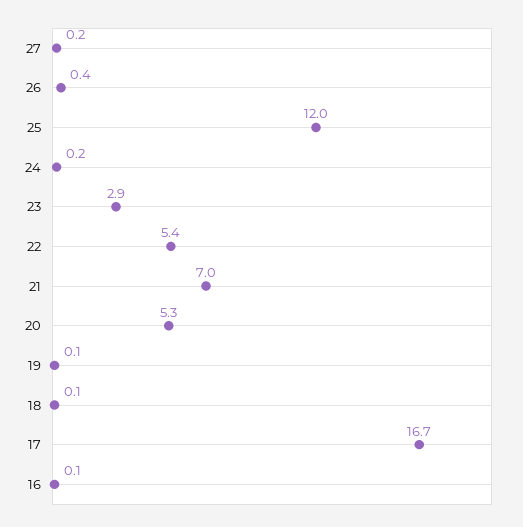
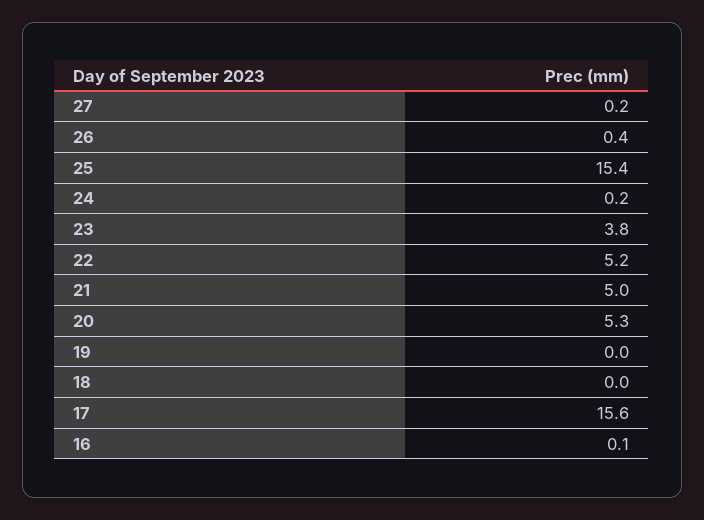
25: 12 -> 15.4
23: 2.9 -> 3.8
22: 5.4 -> 5.2
21: 7 -> 5
19: 0.1 -> 0
18: 0.1 -> 0
17: 16.7 -> 15.6

